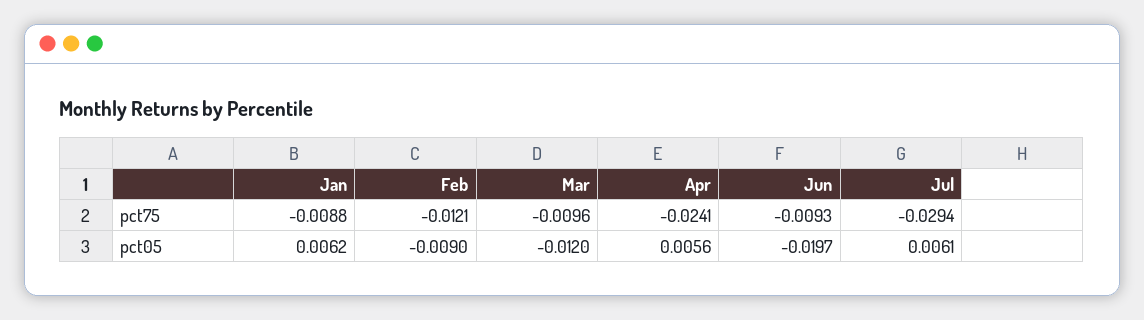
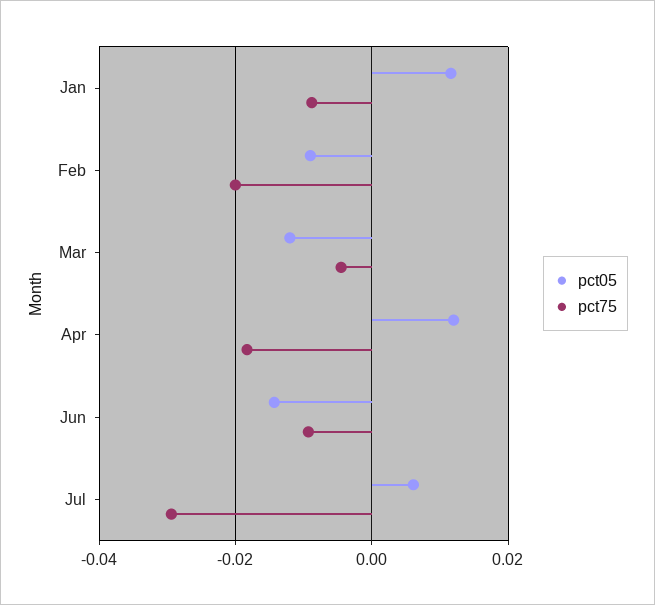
pct75, Feb: -0.0121 -> -0.02
pct75, Mar: -0.0096 -> -0.004
pct75, Apr: -0.0241 -> -0.018
pct05, Jan: 0.0062 -> 0.012
pct05, Apr: 0.0056 -> 0.012
pct05, Jun: -0.0197 -> -0.014

